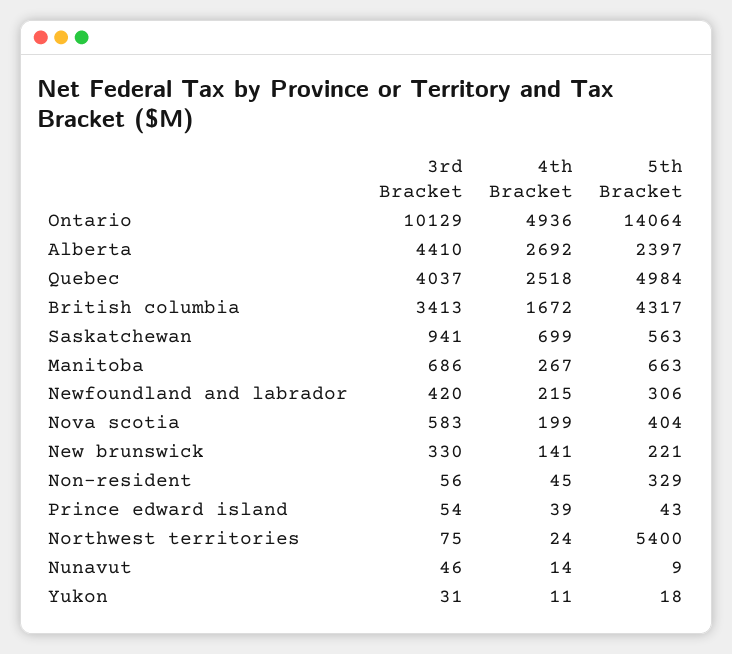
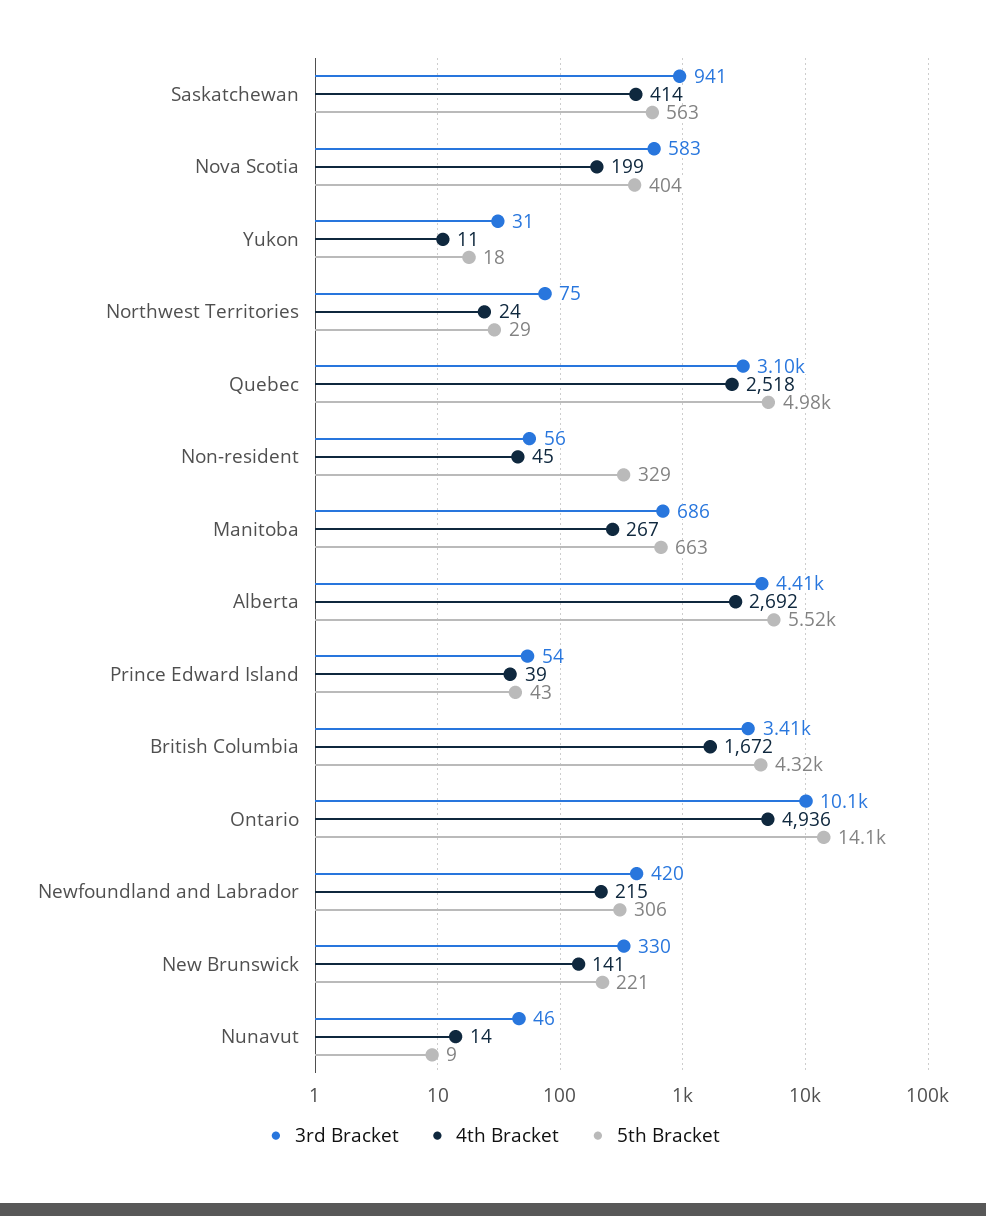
5th Bracket, Alberta: 2397 -> 5520
3rd Bracket, Quebec: 4037 -> 3100
4th Bracket, Saskatchewan: 699 -> 414
5th Bracket, Northwest territories: 5400 -> 29

